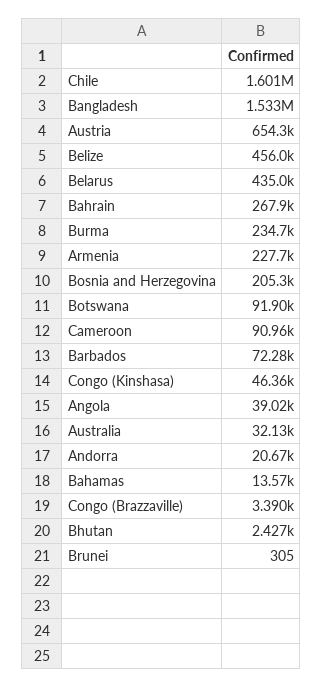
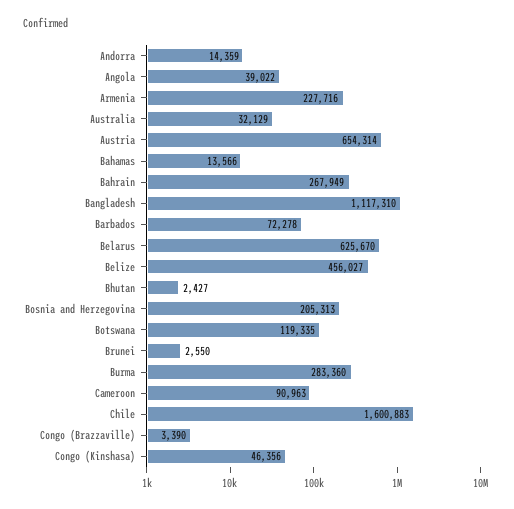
Bangladesh: 1533000 -> 1117310
Belarus: 435000 -> 625670
Burma: 234700 -> 283360
Botswana: 91900 -> 119335
Andorra: 20670 -> 14359
Brunei: 305 -> 2550

